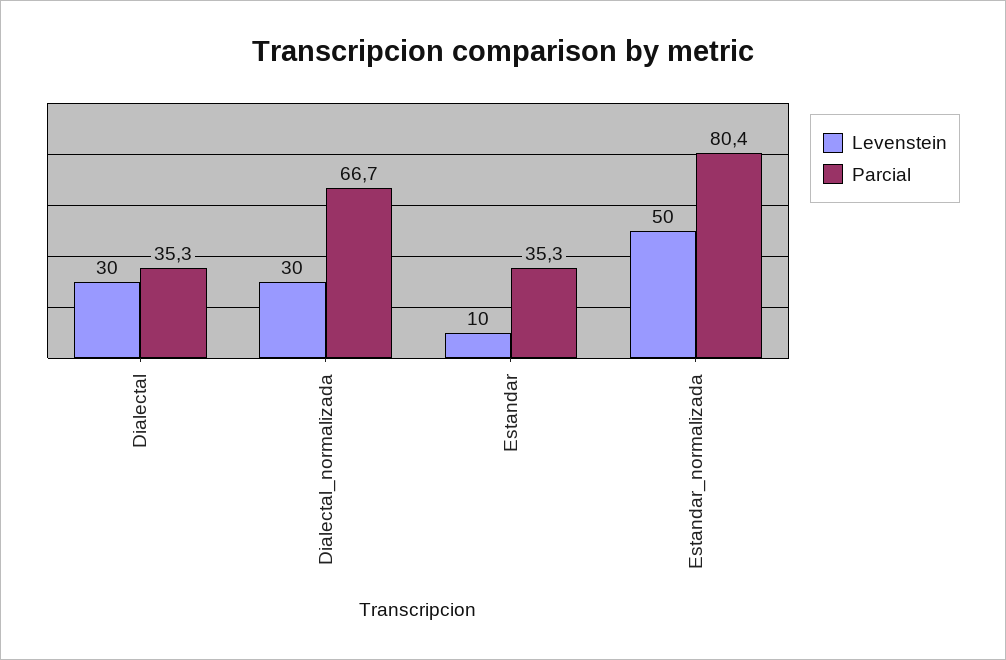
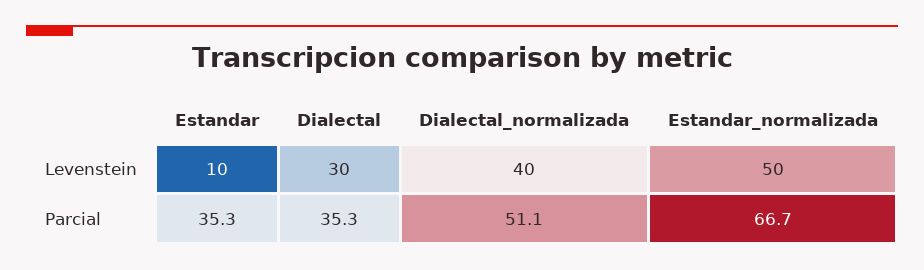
Levenstein, Dialectal_normalizada: 30 -> 40
Parcial, Dialectal_normalizada: 66.7 -> 51.1
Parcial, Estandar_normalizada: 80.4 -> 66.7

